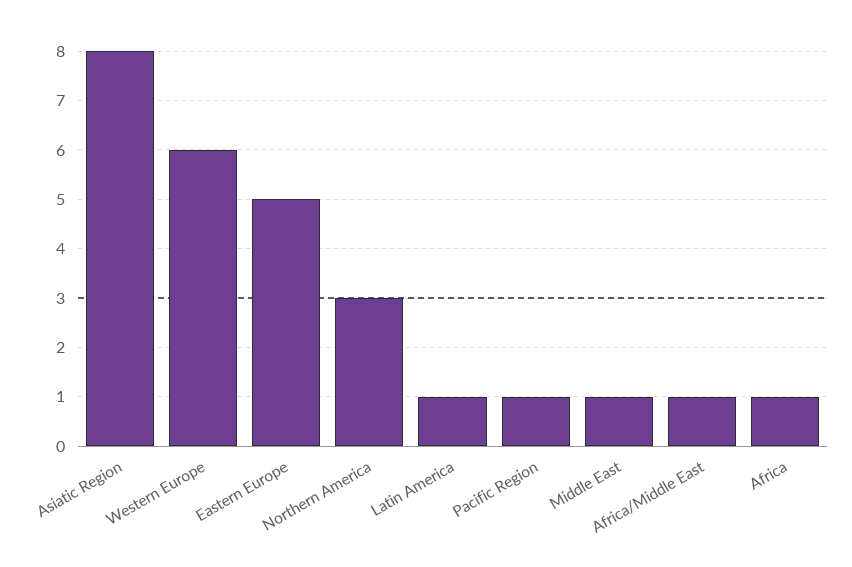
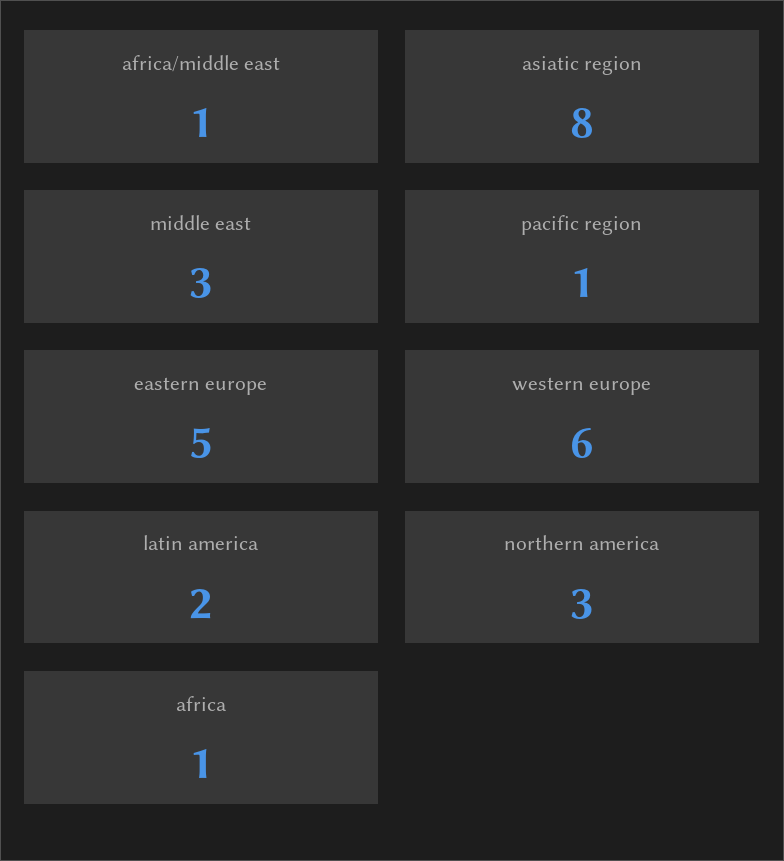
Latin America: 1 -> 2
Middle East: 1 -> 3

